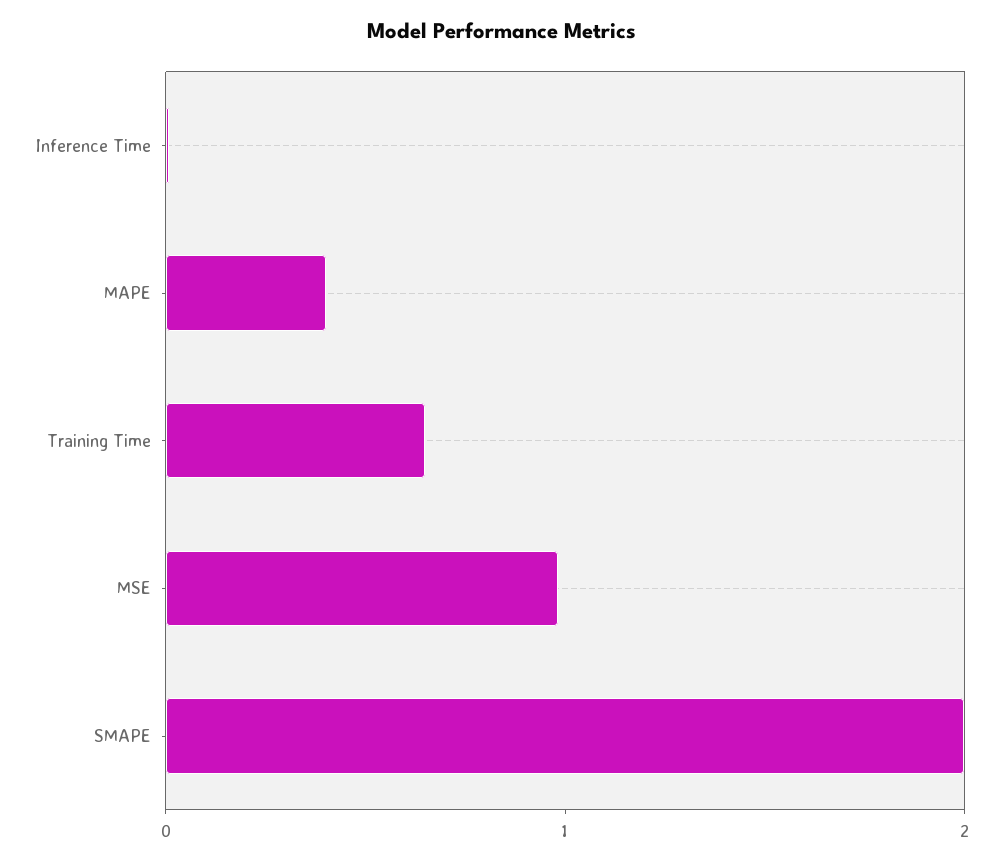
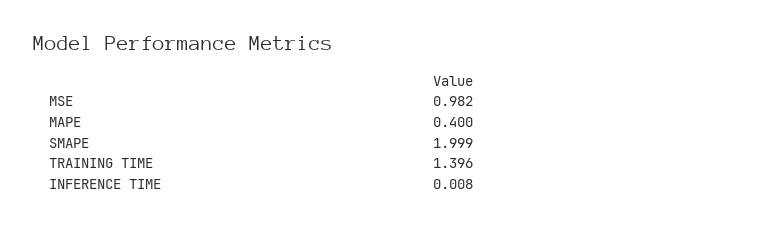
Training Time: 0.6 -> 1.396

